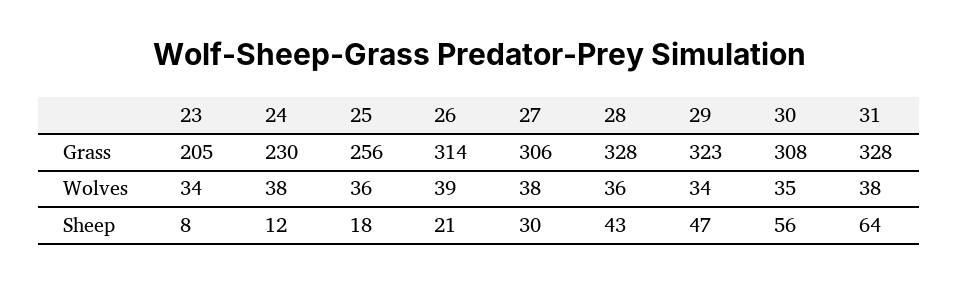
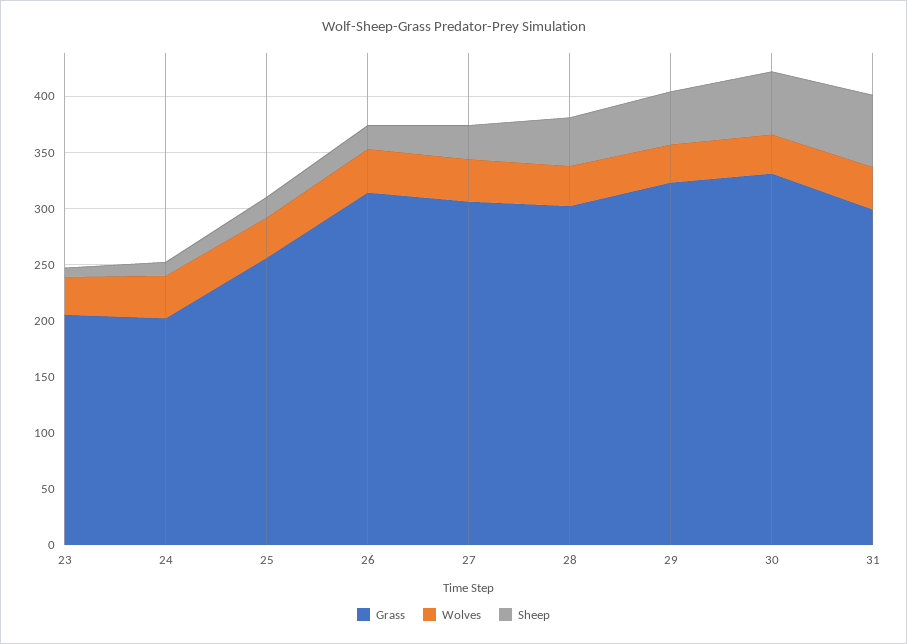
Grass, 24: 230 -> 200
Grass, 28: 328 -> 300
Grass, 30: 308 -> 330
Grass, 31: 328 -> 300

